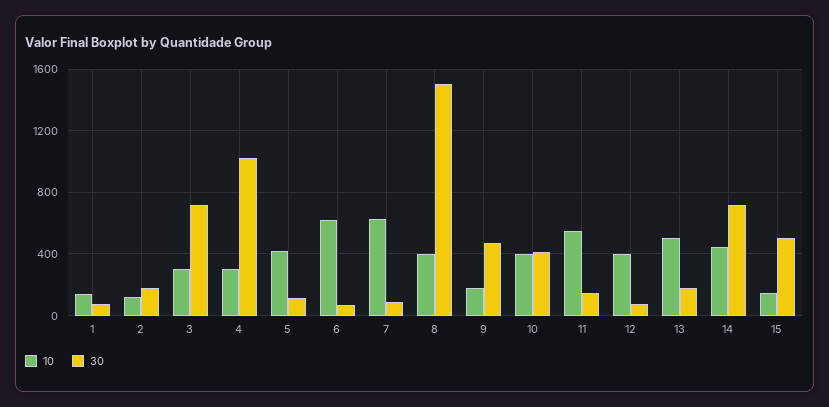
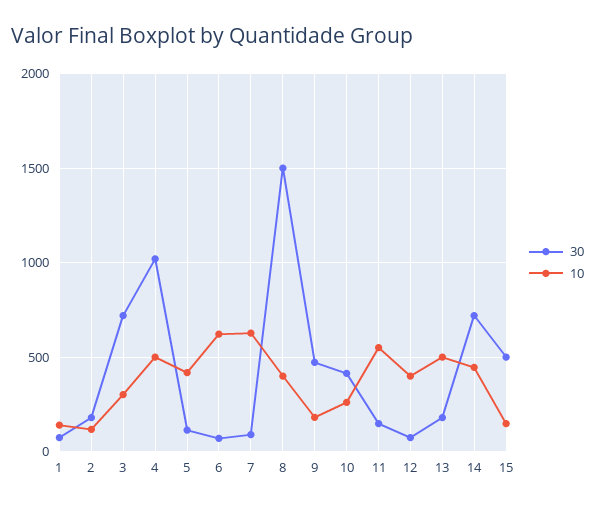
10, 4: 300 -> 500
10, 10: 400 -> 250

